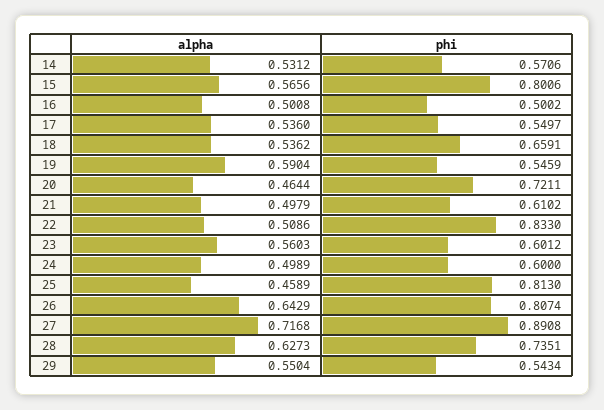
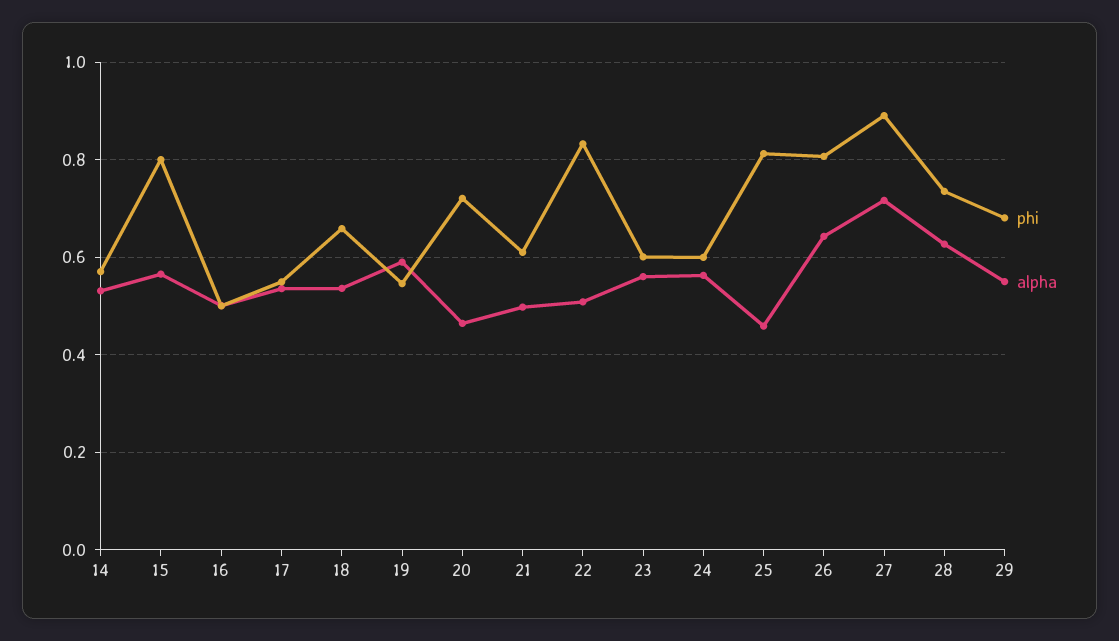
alpha, 24: 0.4989 -> 0.56
phi, 29: 0.5434 -> 0.68

